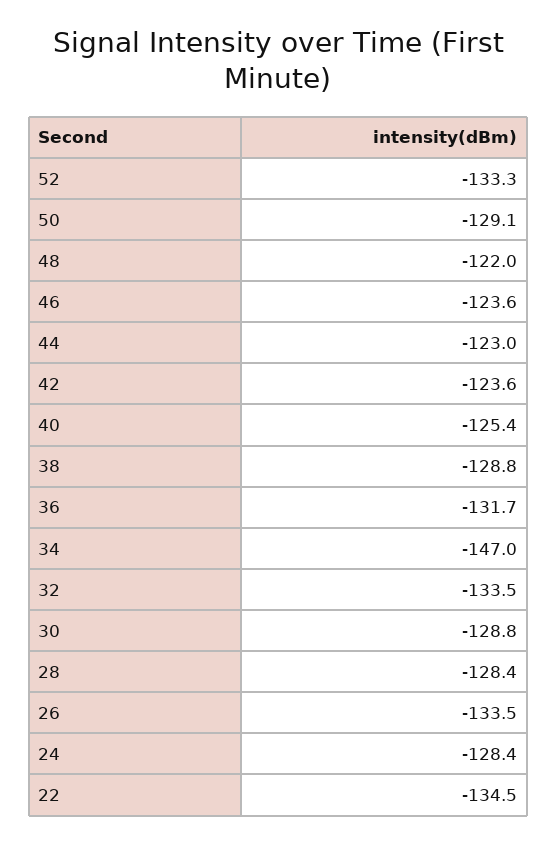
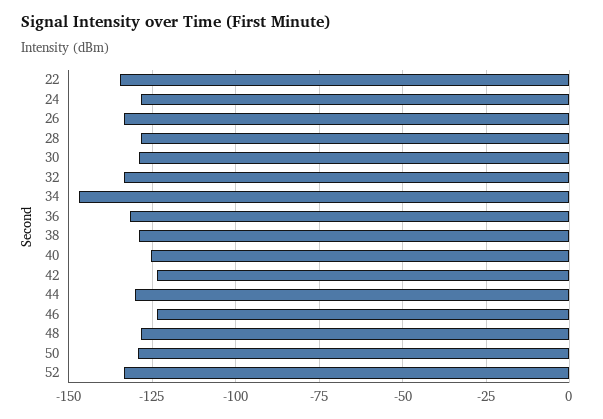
48: -122 -> -127.5
44: -123 -> -130

